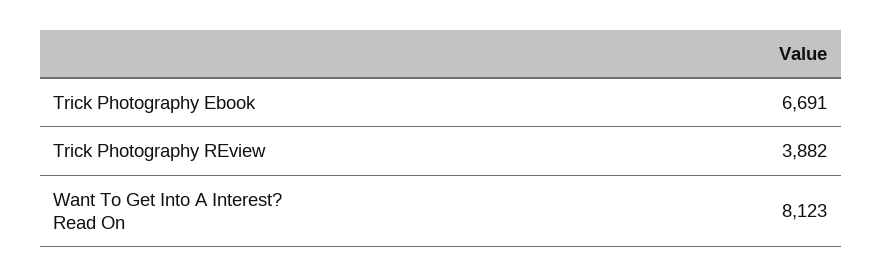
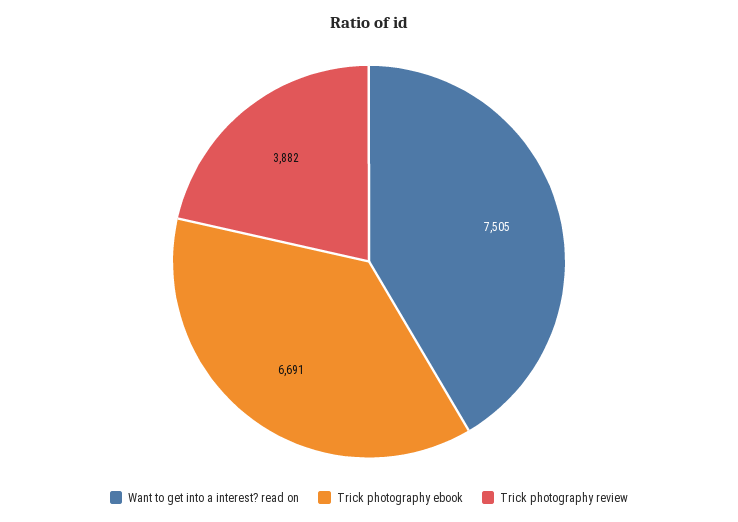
Want To Get Into A Interest? Read On: 8123 -> 7505

